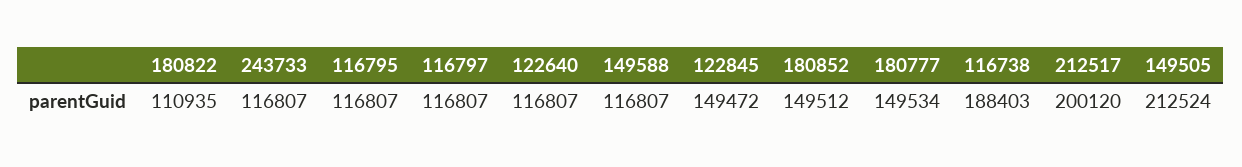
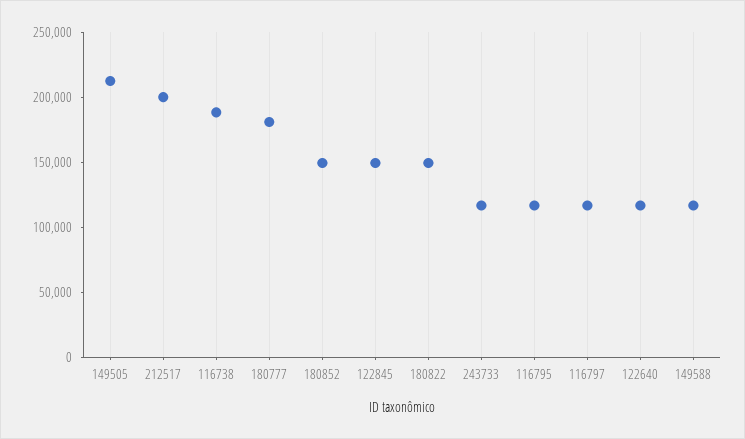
180822: 110935 -> 150000
180777: 149534 -> 180000

